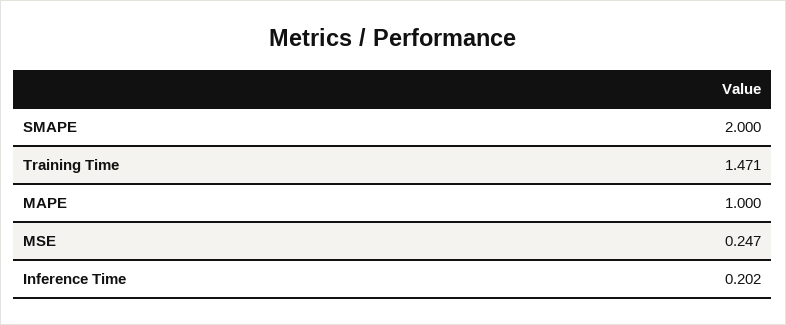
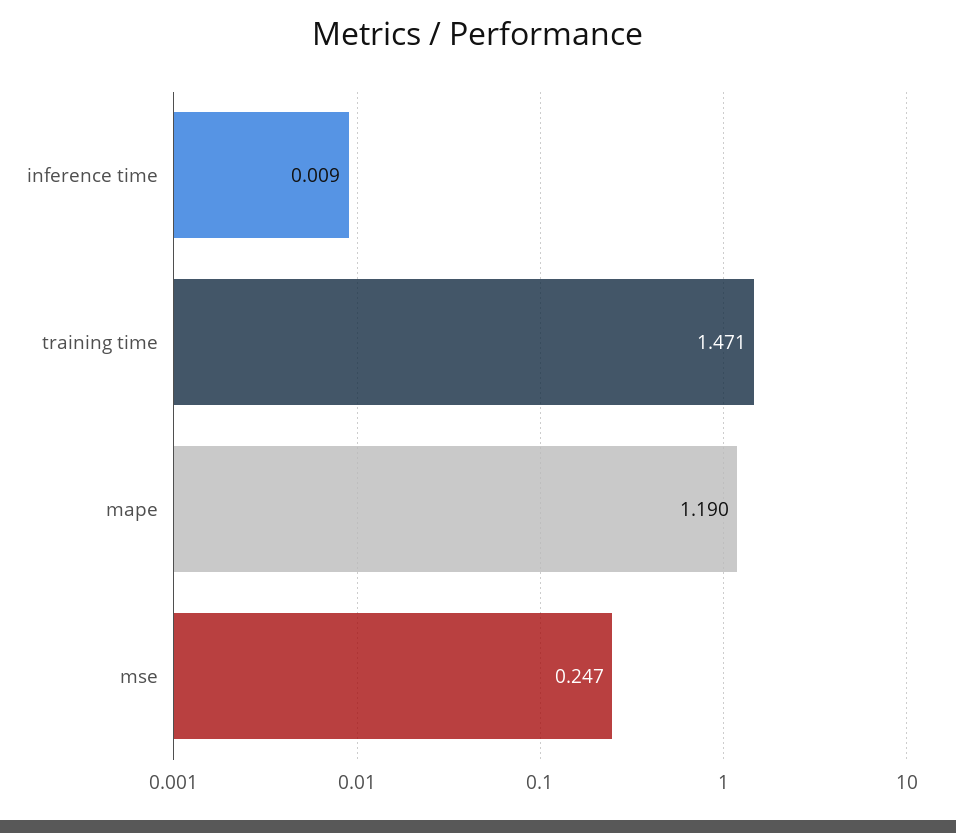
SMAPE: 2 -> none
MAPE: 1 -> 1.19
Inference Time: 0.202 -> 0.009

